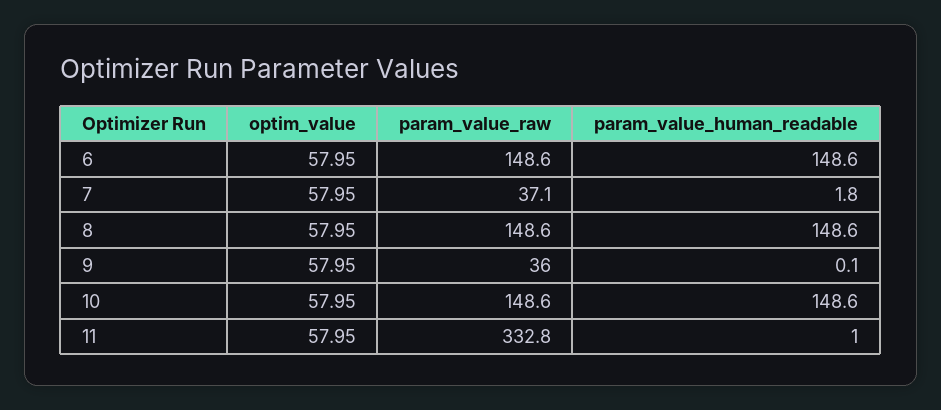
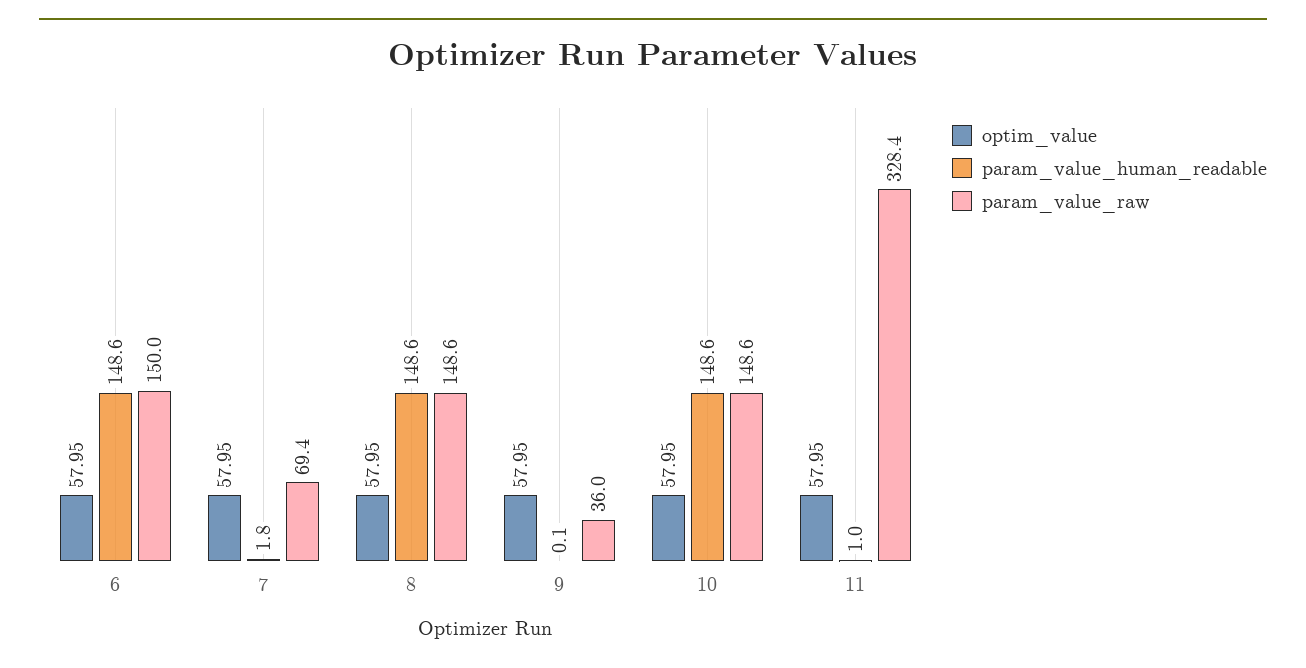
param_value_raw, 6: 148.6 -> 150
param_value_raw, 7: 37.1 -> 69.4
param_value_raw, 11: 332.8 -> 328.4

